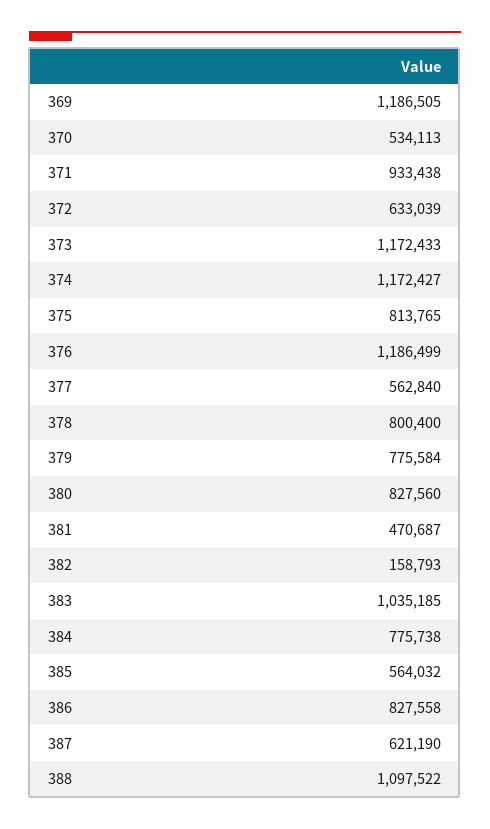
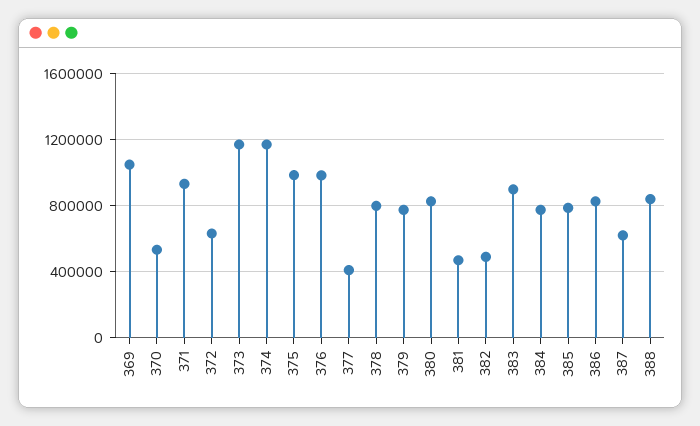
369: 1186505 -> 1050000
375: 813765 -> 1000000
376: 1186499 -> 1000000
377: 562840 -> 400000
382: 158793 -> 500000
383: 1035185 -> 900000
385: 564032 -> 800000
388: 1097522 -> 850000

